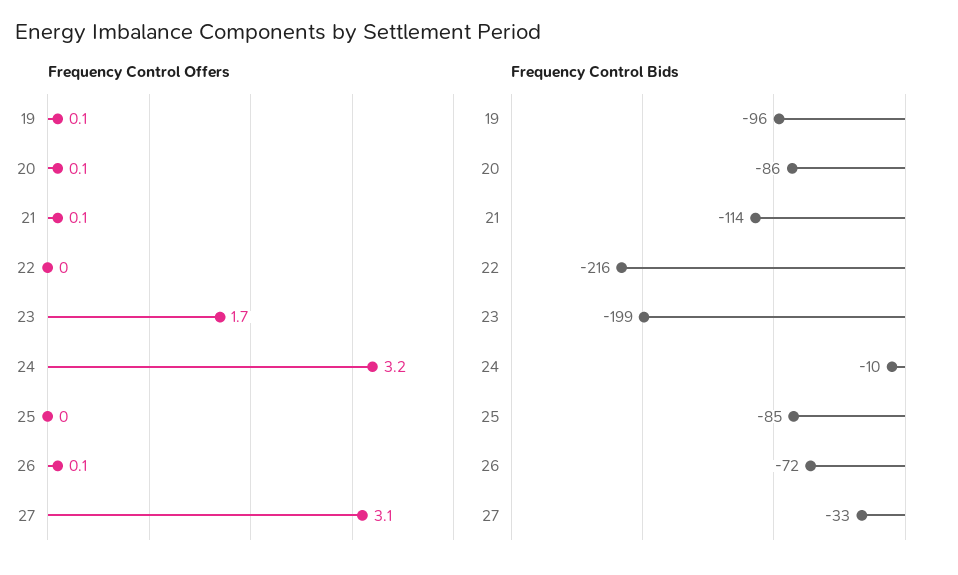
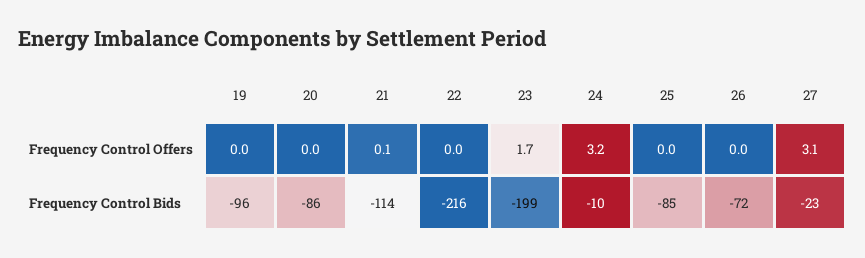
Frequency Control Offers, 19: 0.1 -> 0
Frequency Control Offers, 20: 0.1 -> 0
Frequency Control Offers, 26: 0.1 -> 0
Frequency Control Bids, 27: -33 -> -23

